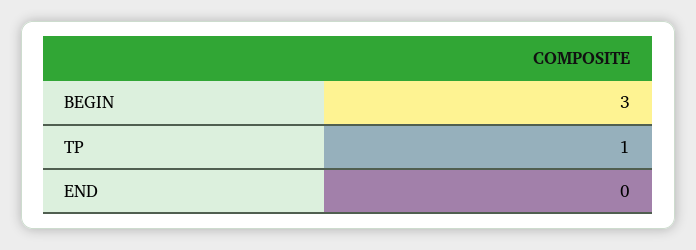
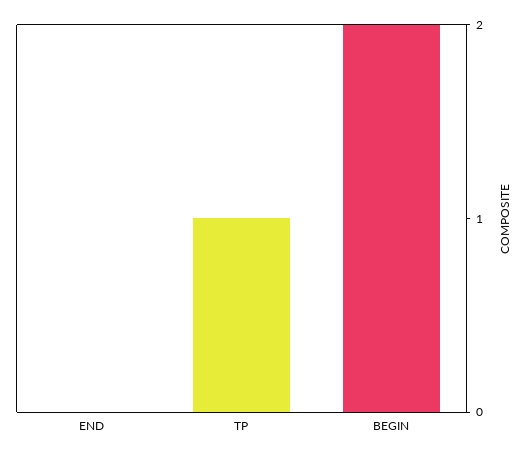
BEGIN: 3 -> 2

